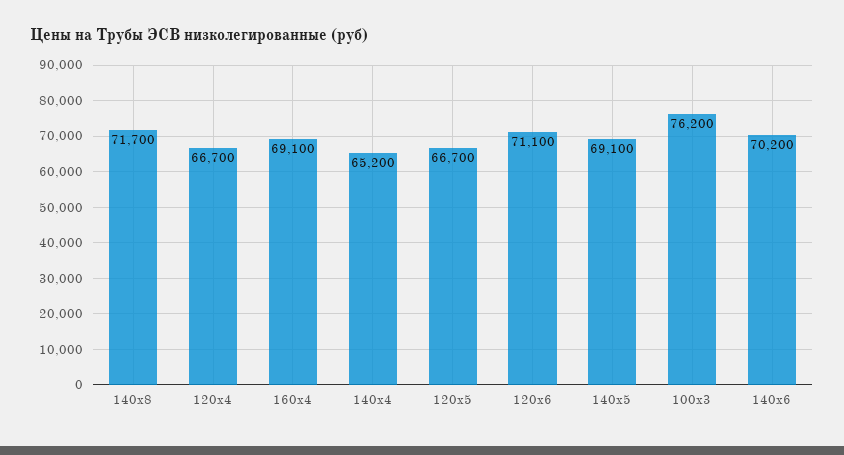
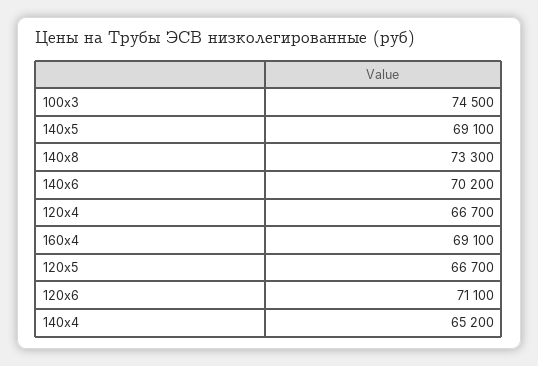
140x8: 71700 -> 73300
100x3: 76200 -> 74500

